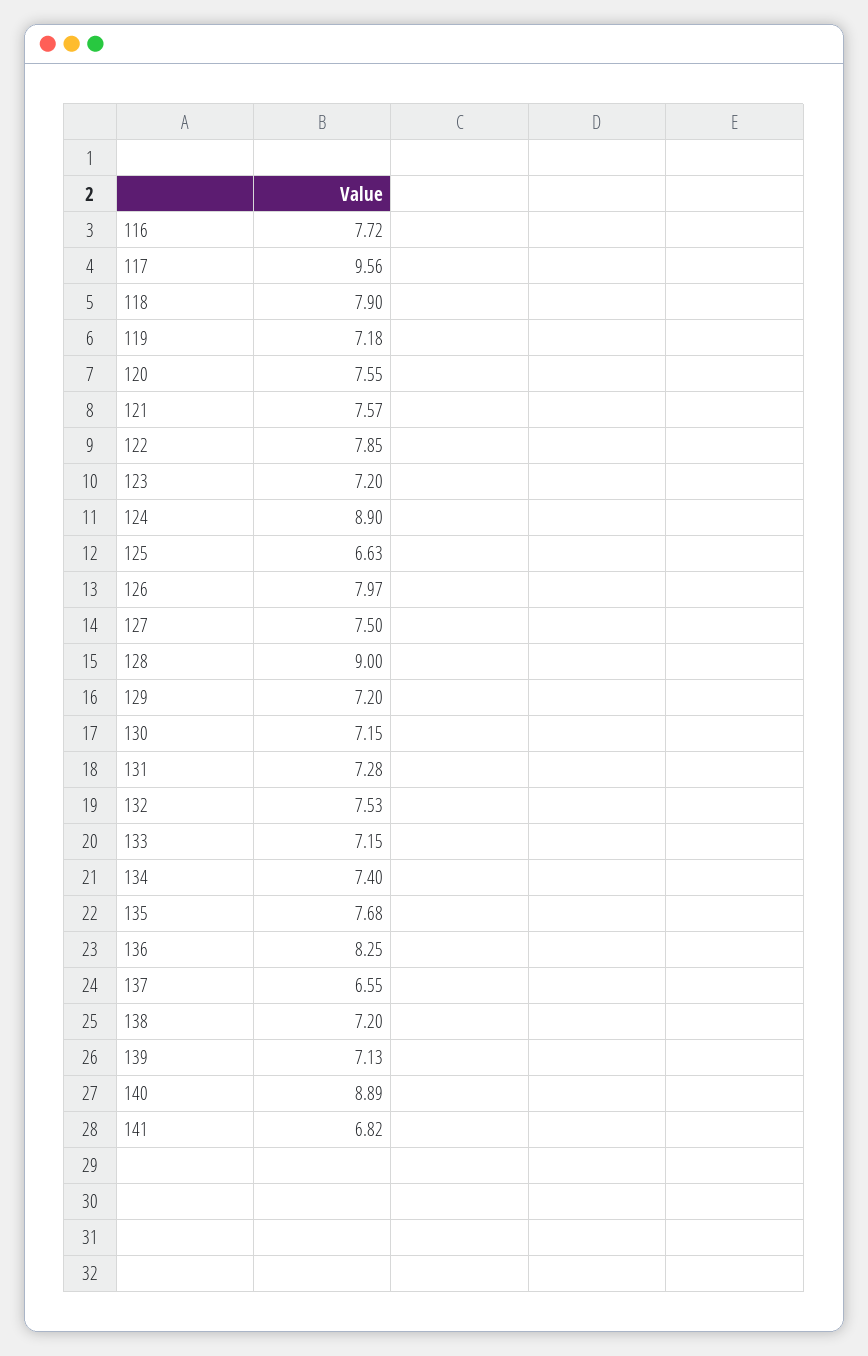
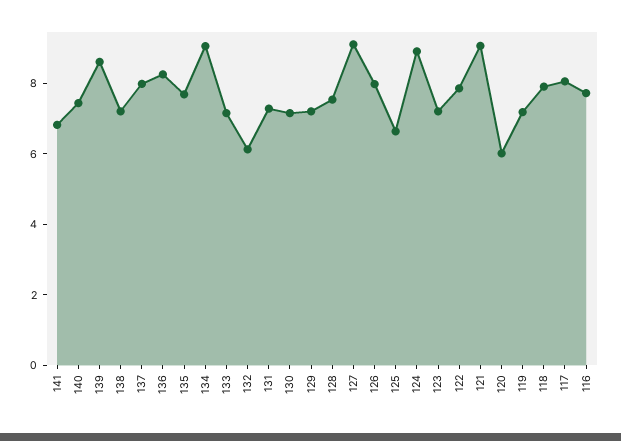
117: 9.56 -> 8
120: 7.55 -> 6
121: 7.57 -> 9
127: 7.5 -> 9
128: 9 -> 7.5
132: 7.53 -> 6
134: 7.4 -> 9
137: 6.55 -> 8
139: 7.13 -> 8.5
140: 8.89 -> 7.5

